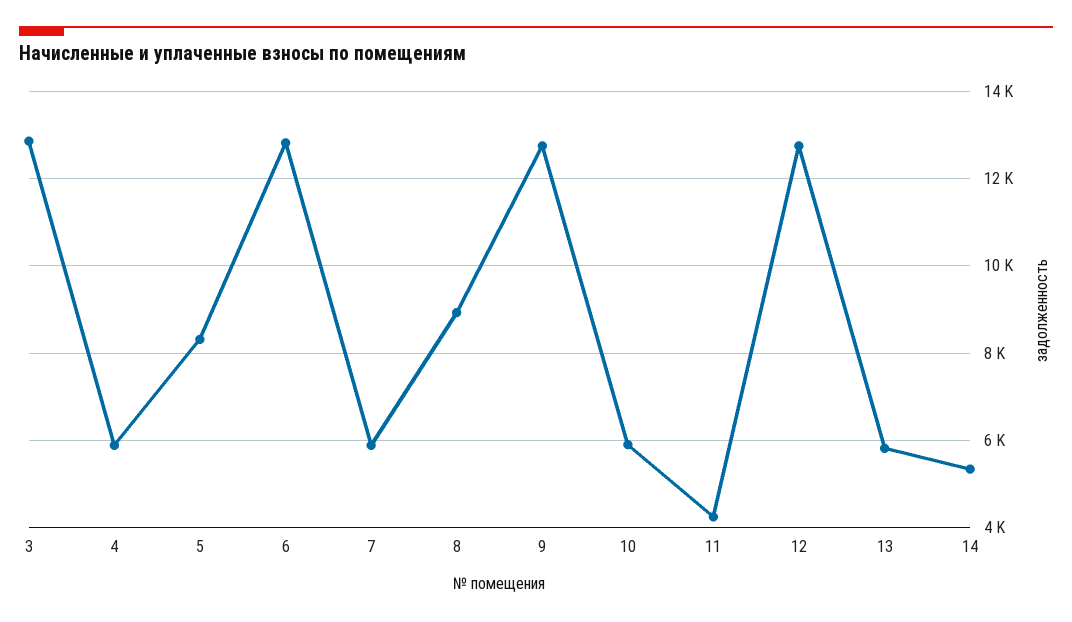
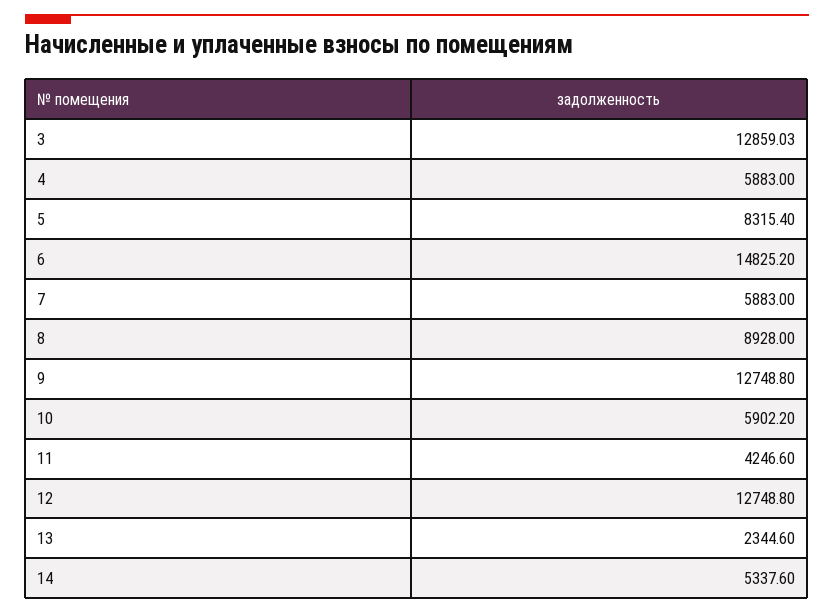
6: 12800 -> 14825.2
13: 5800 -> 2344.6

